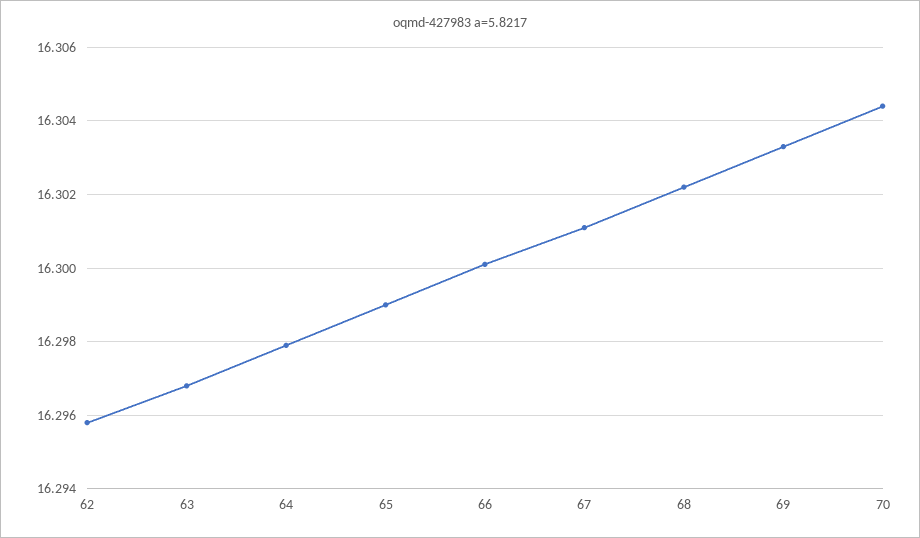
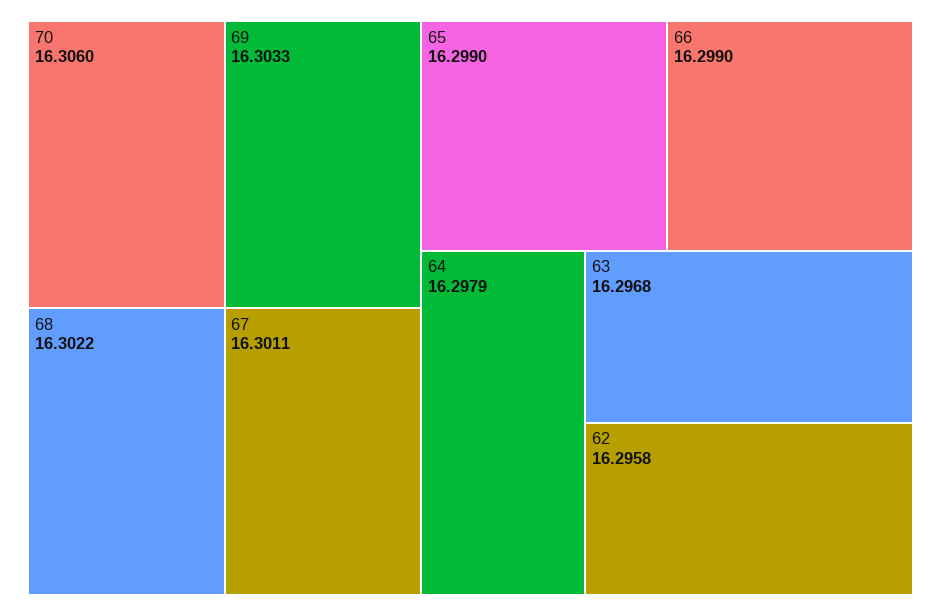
66: 16.3 -> 16.299
70: 16.3045 -> 16.306

